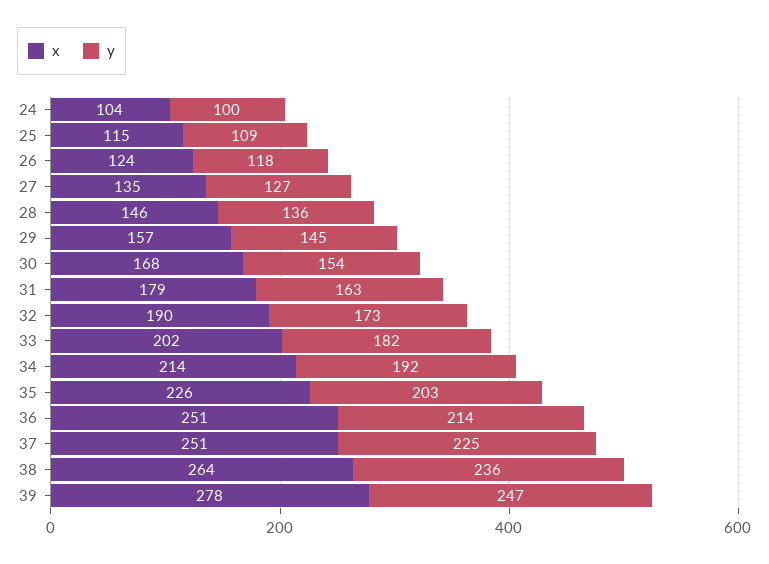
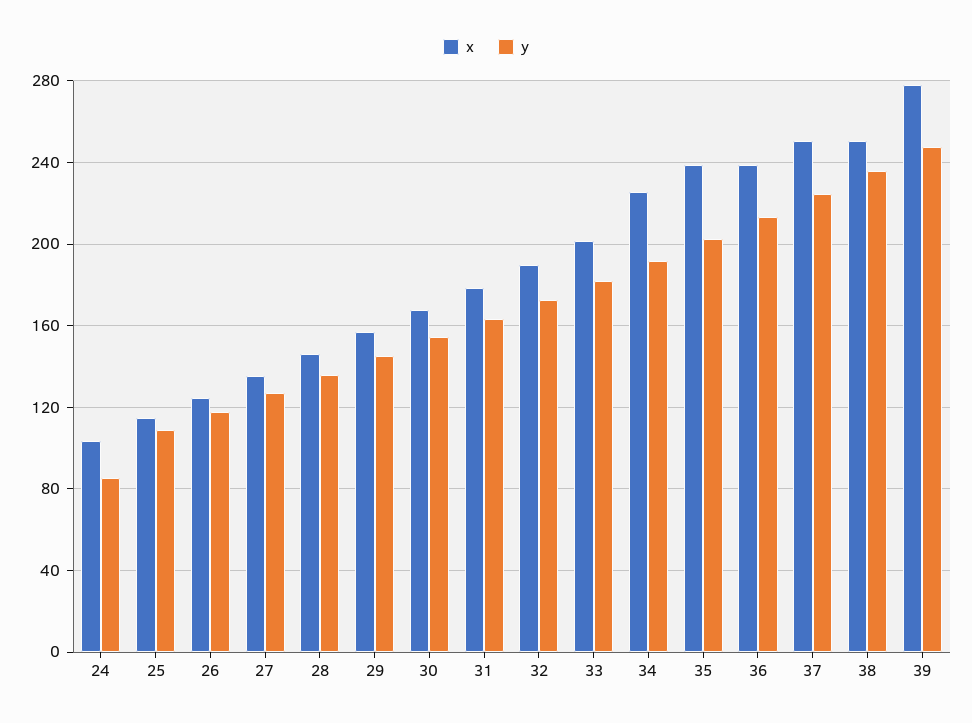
y, 24: 100 -> 85
x, 34: 214 -> 225
x, 35: 226 -> 240
x, 36: 251 -> 240
x, 38: 264 -> 250

